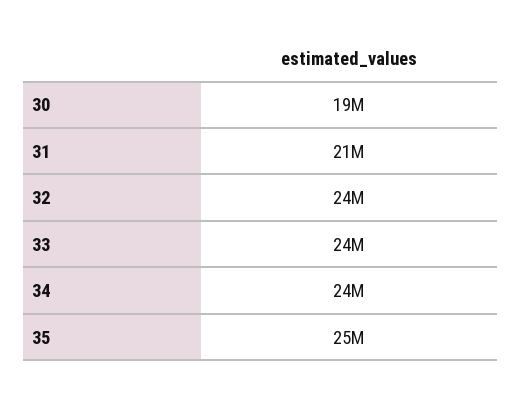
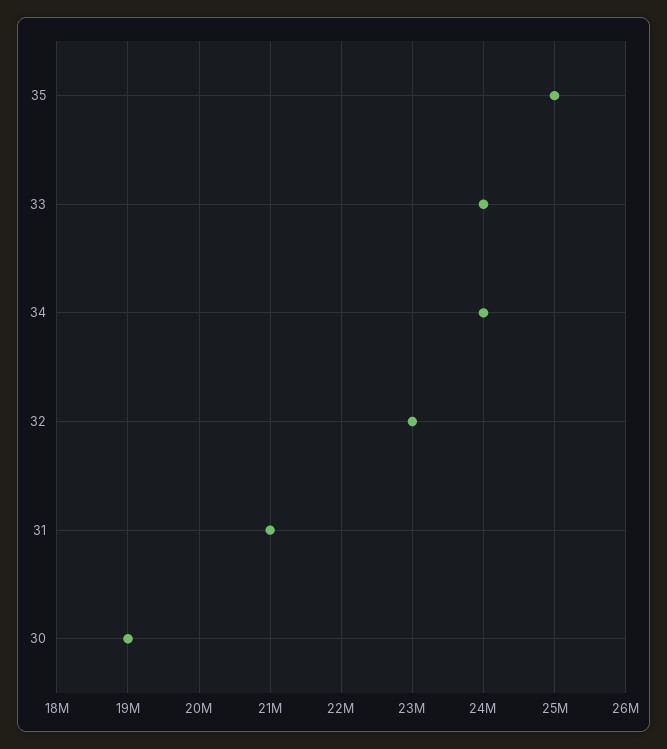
32: 24000000 -> 23000000

